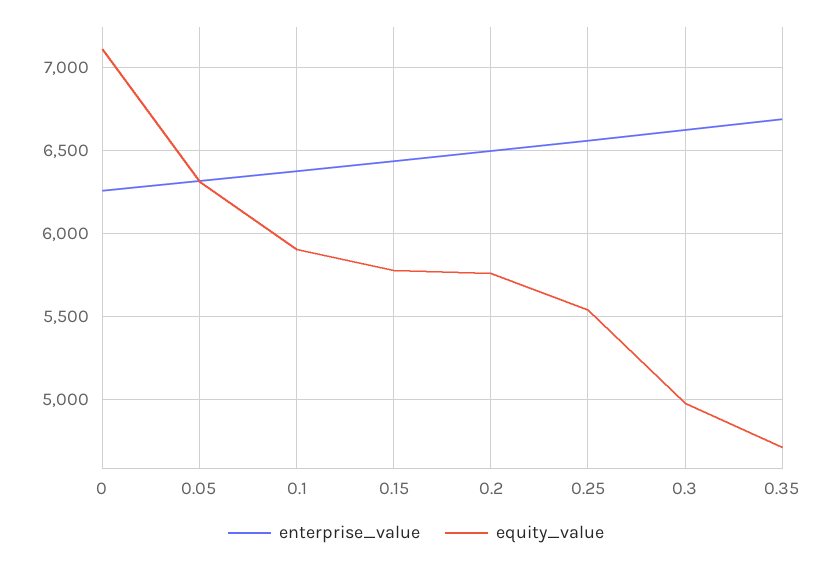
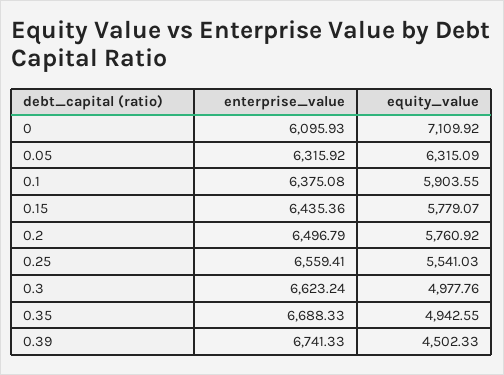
enterprise_value, 0: 6250 -> 6095.93
equity_value, 0.35: 4700 -> 4942.55
enterprise_value, 0.39: none -> 6741.33
equity_value, 0.39: none -> 4502.33

